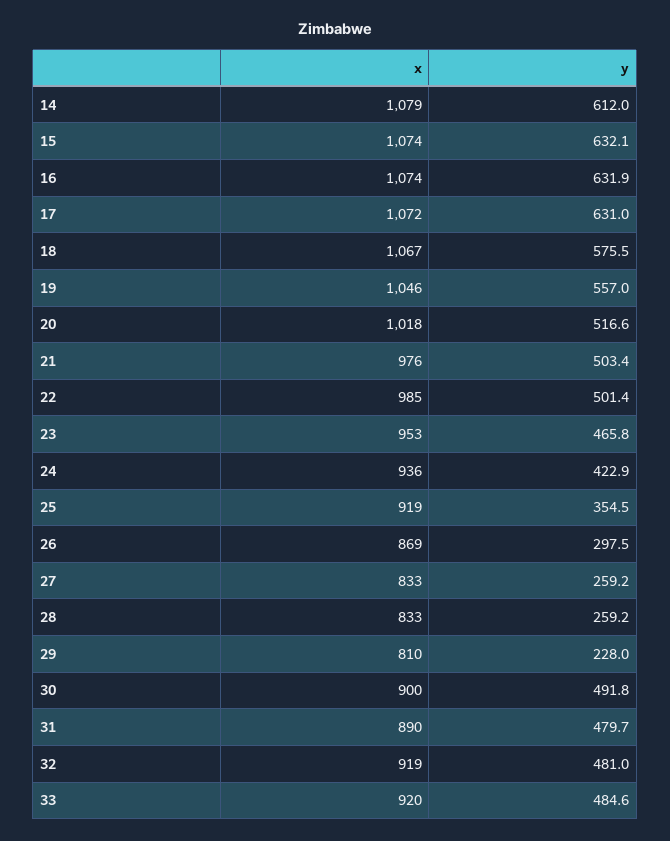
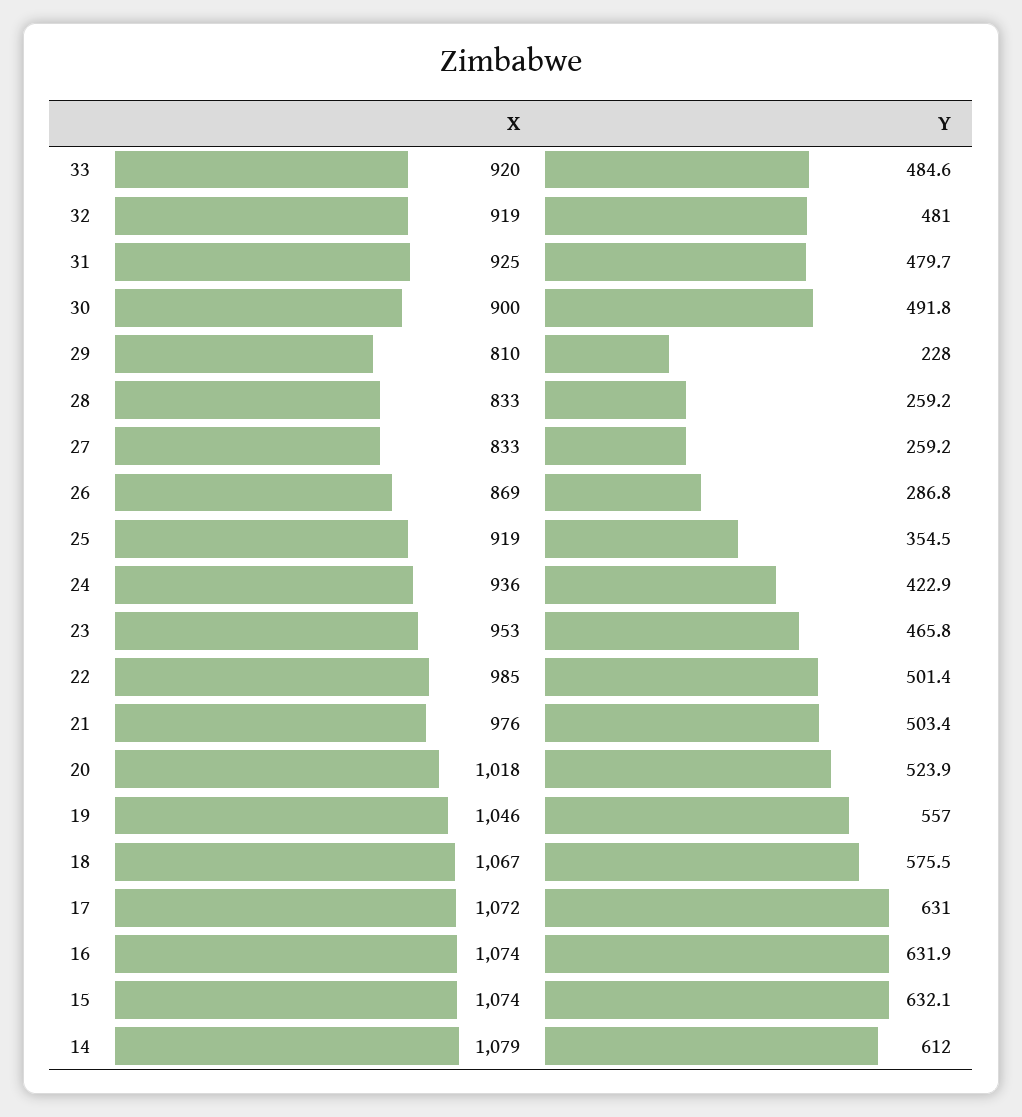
y, 20: 516.6 -> 523.9
y, 26: 297.5 -> 286.8
x, 31: 890 -> 925

